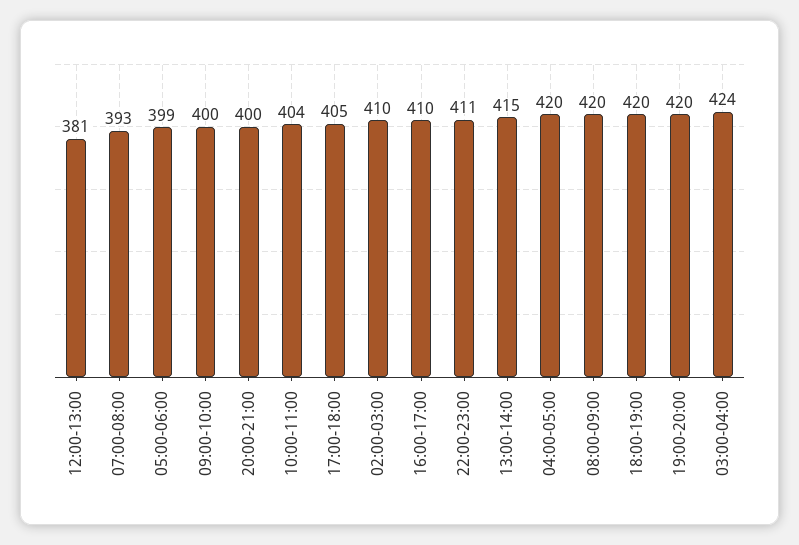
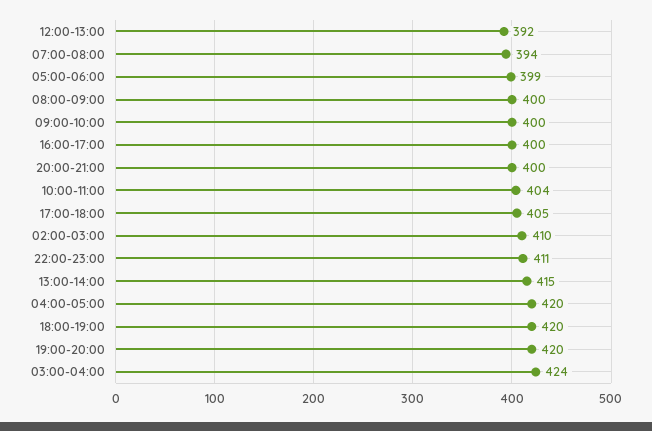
12:00-13:00: 381 -> 392
07:00-08:00: 393 -> 394
16:00-17:00: 410 -> 400
08:00-09:00: 420 -> 400

